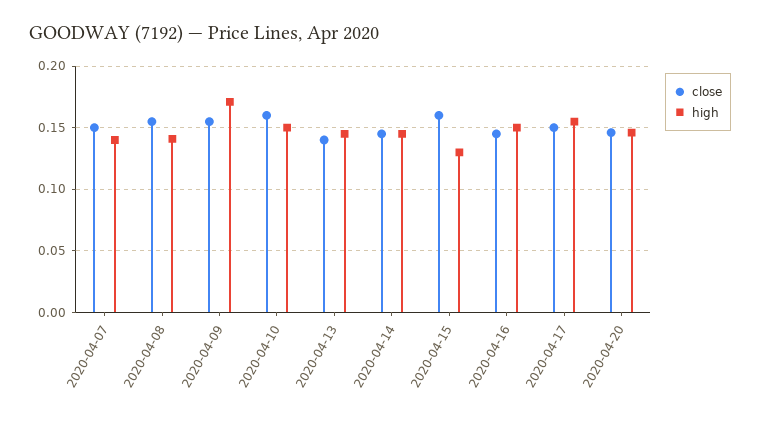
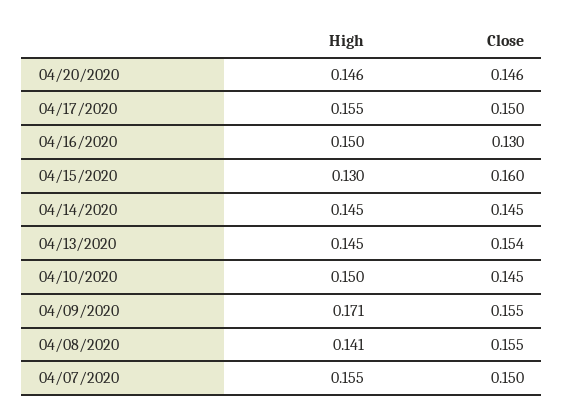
high, 2020-04-07: 0.14 -> 0.155
close, 2020-04-10: 0.16 -> 0.145
close, 2020-04-13: 0.14 -> 0.154
close, 2020-04-16: 0.145 -> 0.13

